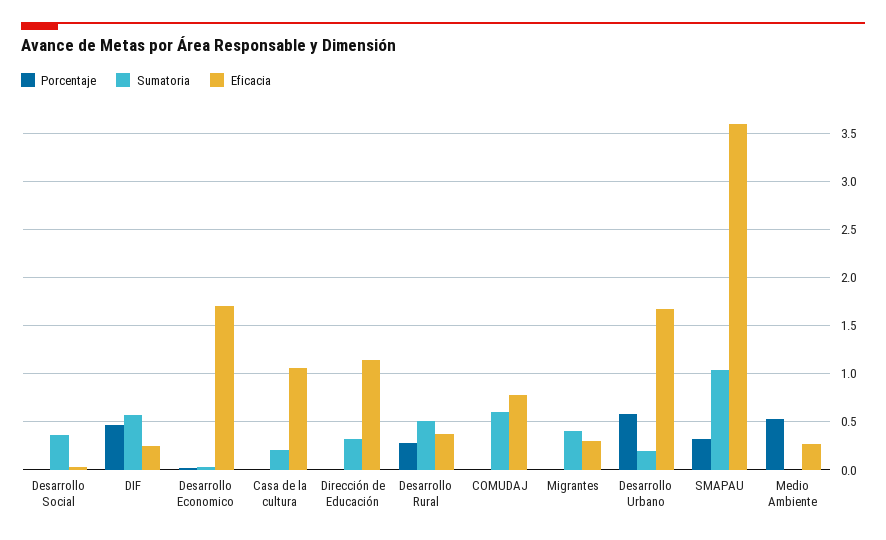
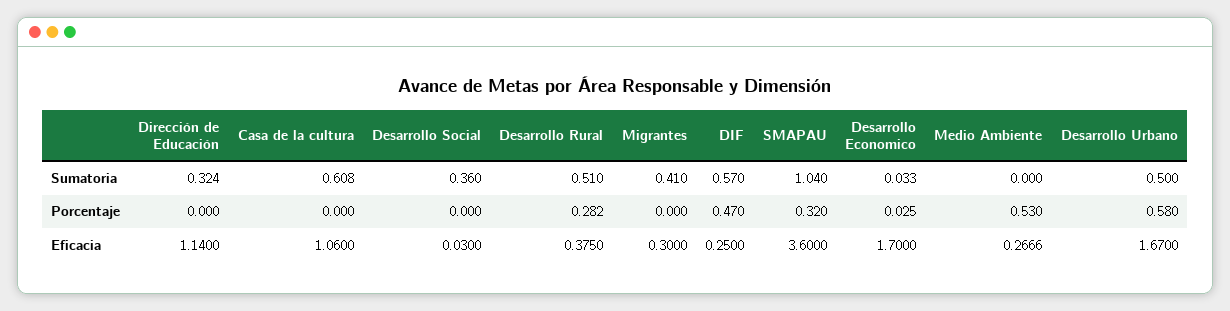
Sumatoria, Casa de la cultura: 0.2 -> 0.608
Porcentaje, COMUDAJ: 0 -> none
Sumatoria, COMUDAJ: 0.6 -> none
Eficacia, COMUDAJ: 0.8 -> none
Sumatoria, Desarrollo Urbano: 0.2 -> 0.5

